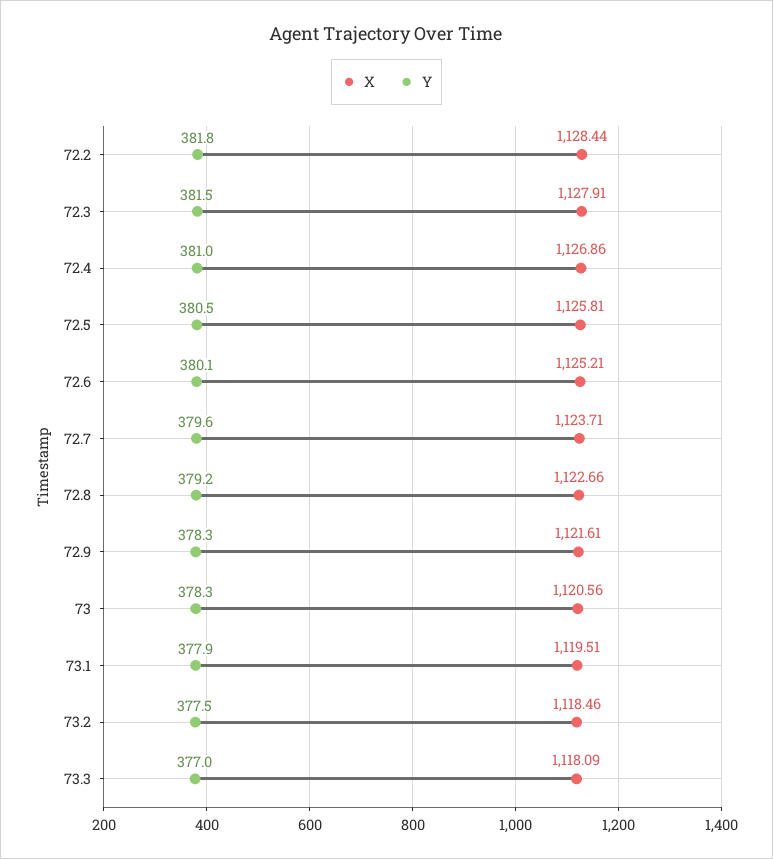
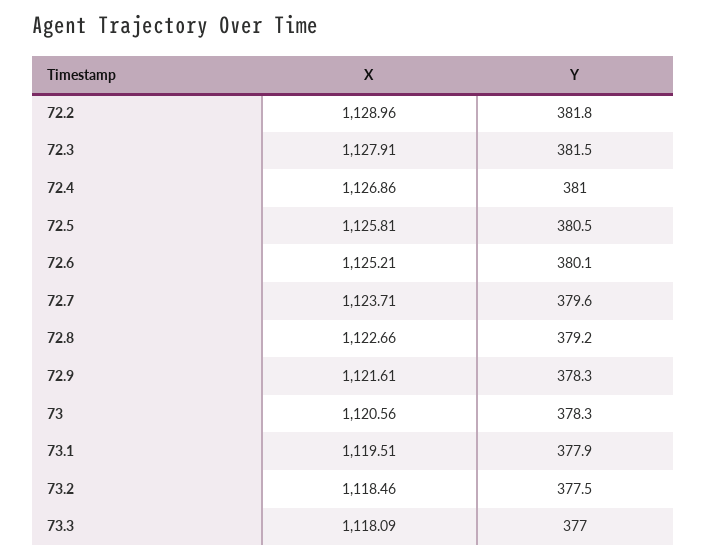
X, 72.2: 1128.44 -> 1128.96

